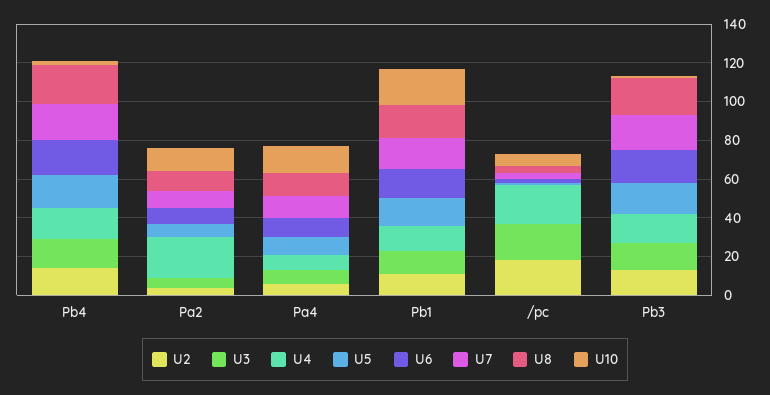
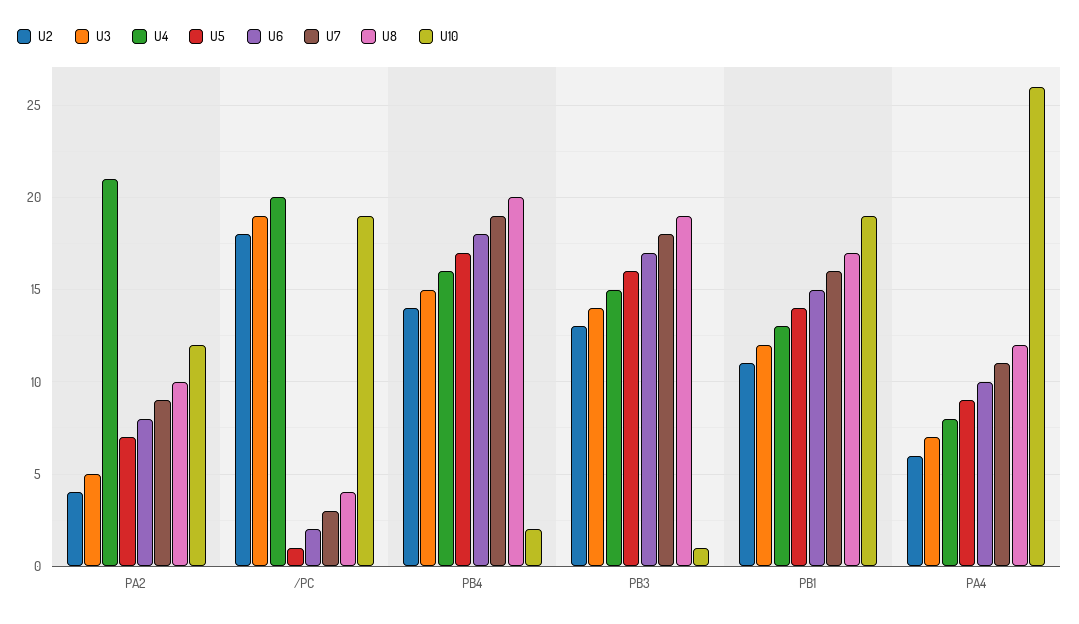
U10, Pa4: 15 -> 26
U10, /pc: 5 -> 19

